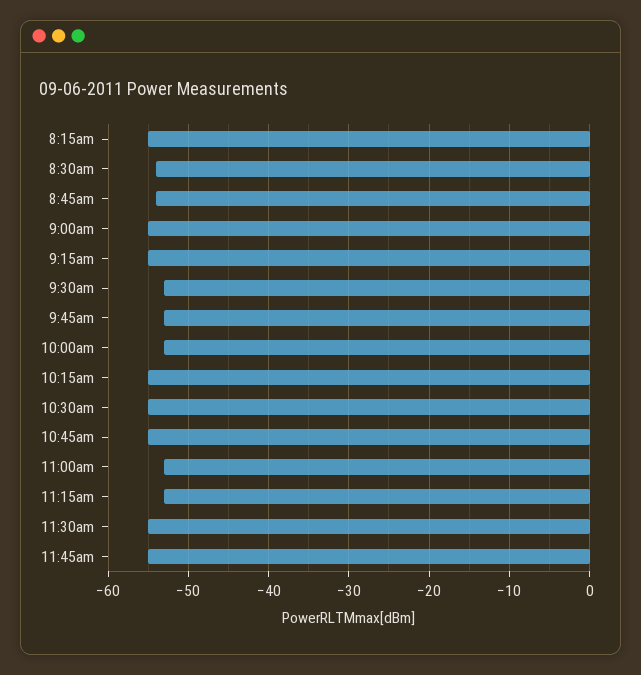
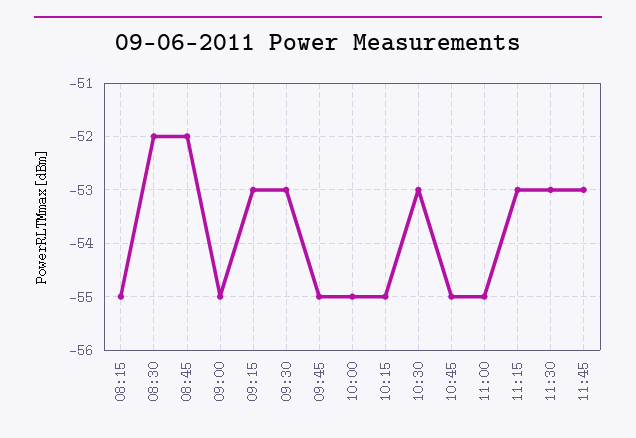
8:30am: -54 -> -52
8:45am: -54 -> -52
9:15am: -55 -> -53
9:45am: -53 -> -55
10:00am: -53 -> -55
10:30am: -55 -> -53
11:00am: -53 -> -55
11:30am: -55 -> -53
11:45am: -55 -> -53

